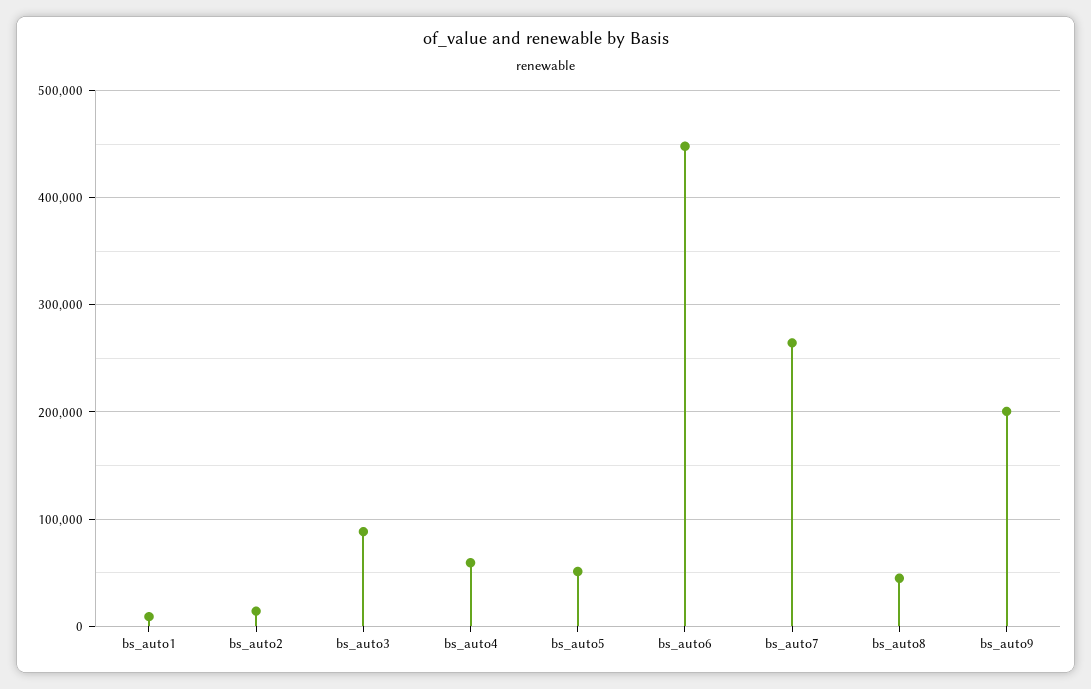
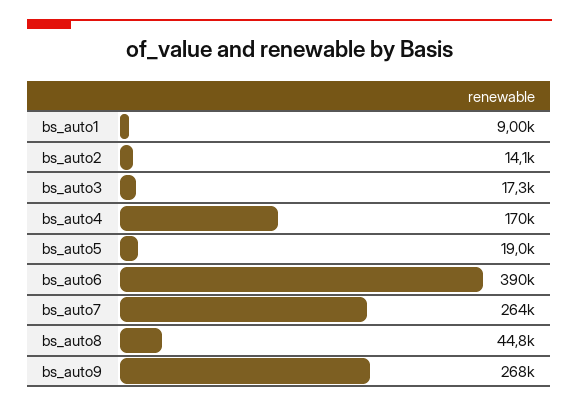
bs_auto3: 90000 -> 17300
bs_auto4: 60000 -> 170000
bs_auto5: 50000 -> 19000
bs_auto6: 450000 -> 390000
bs_auto9: 200000 -> 268000

